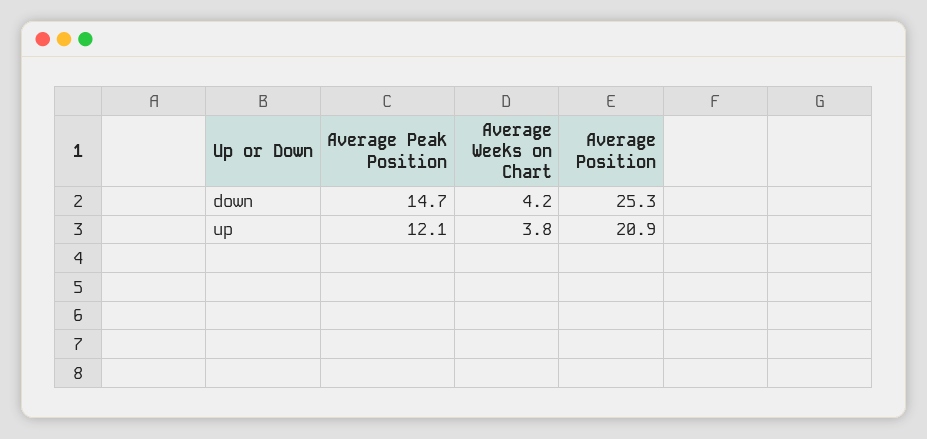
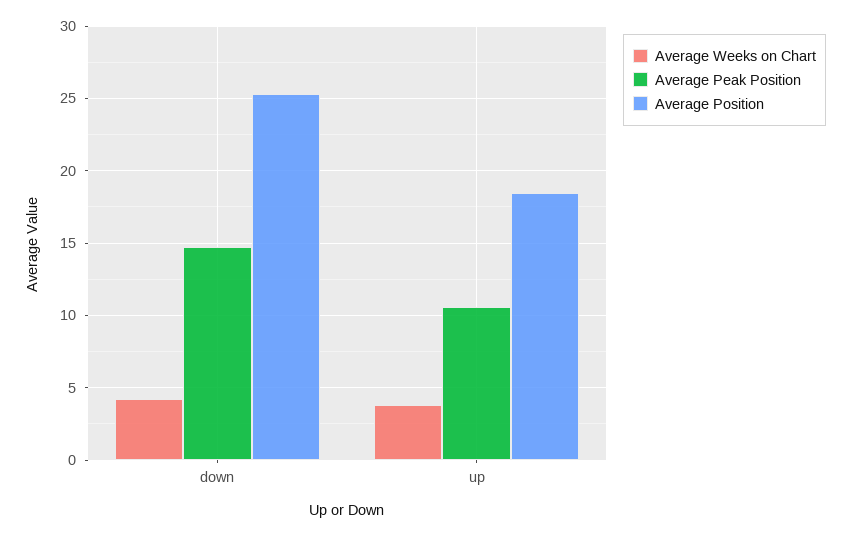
Average Peak Position, up: 12.1 -> 10.5
Average Position, up: 20.9 -> 18.5

